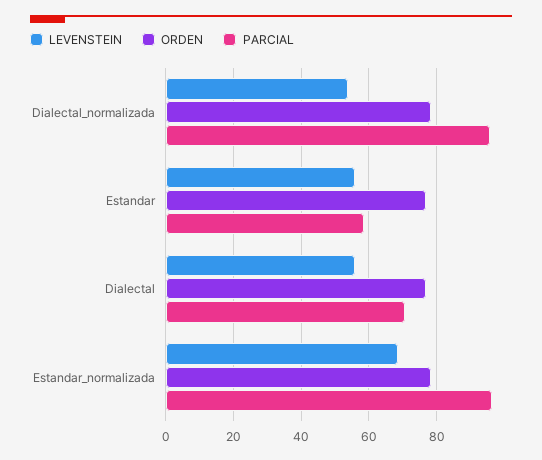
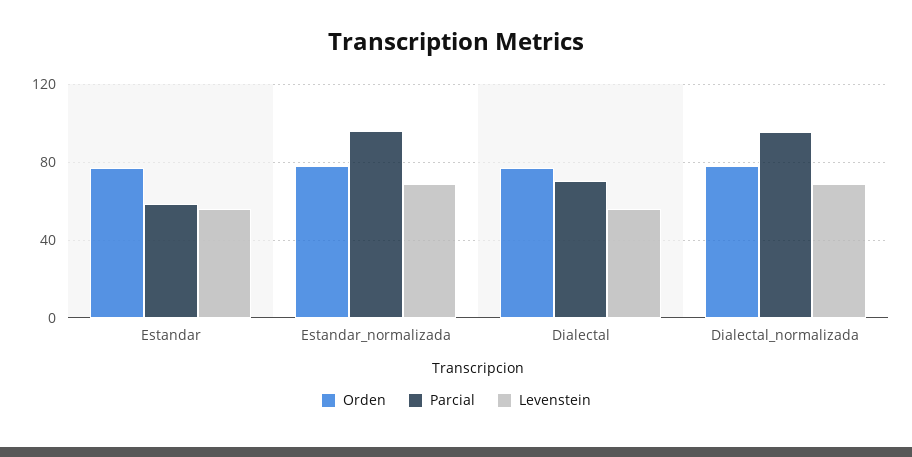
LEVENSTEIN, Dialectal_normalizada: 54 -> 70

